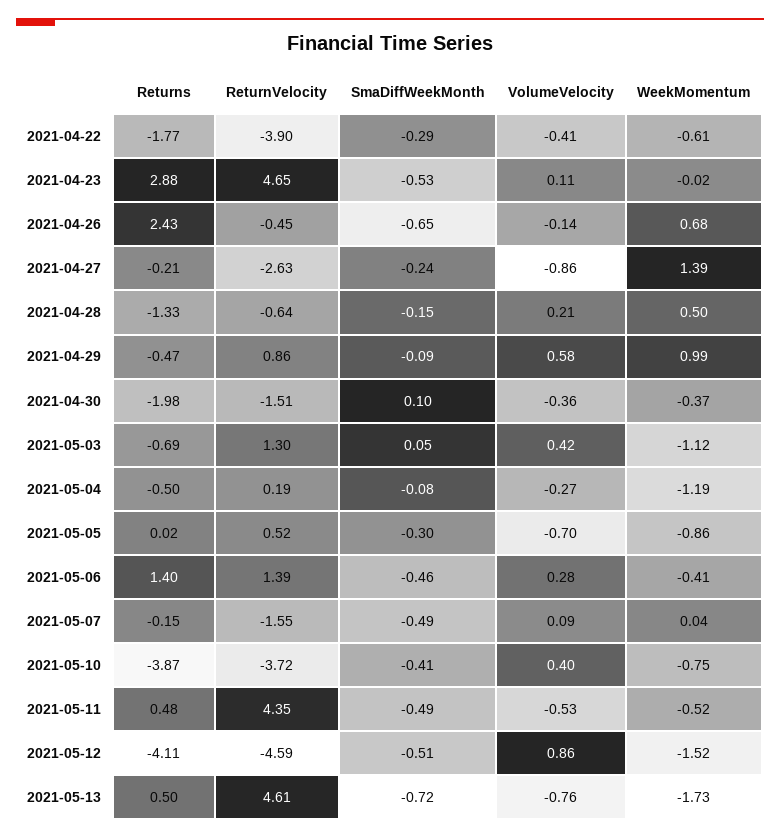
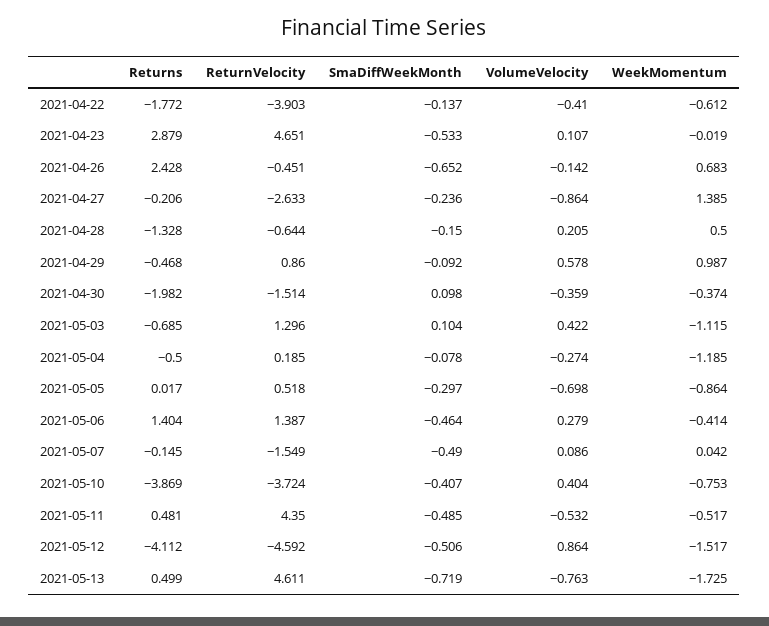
SmaDiffWeekMonth, 2021-04-22: -0.29 -> -0.137
SmaDiffWeekMonth, 2021-05-03: 0.05 -> 0.104

